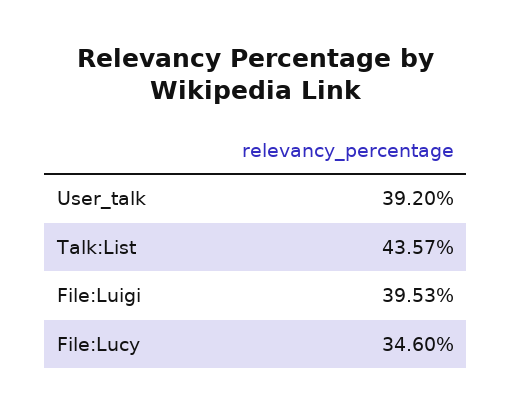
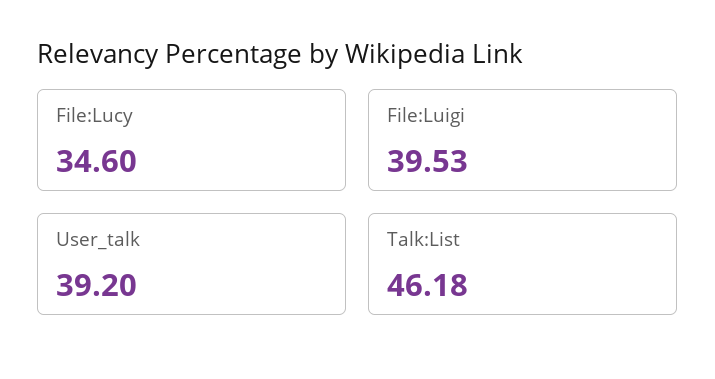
Talk:List: 43.57 -> 46.18

